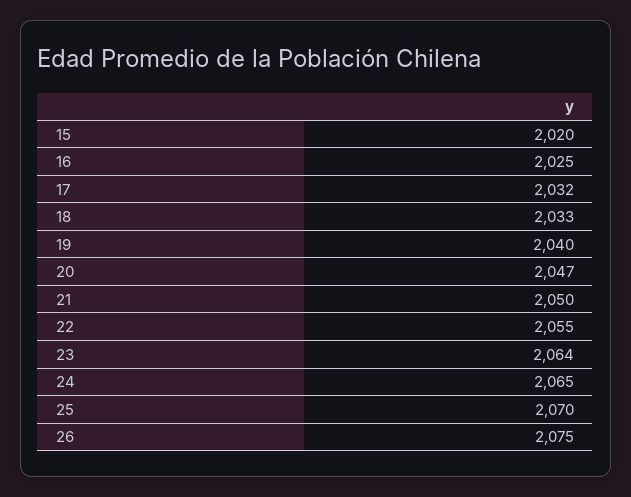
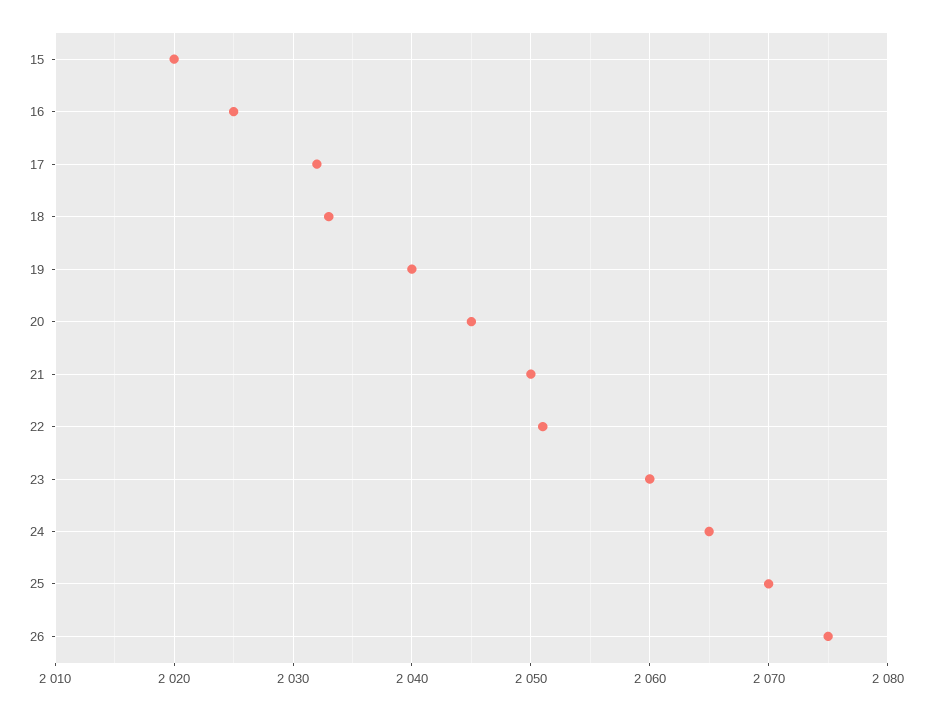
20: 2047 -> 2045
22: 2055 -> 2051
23: 2064 -> 2060

